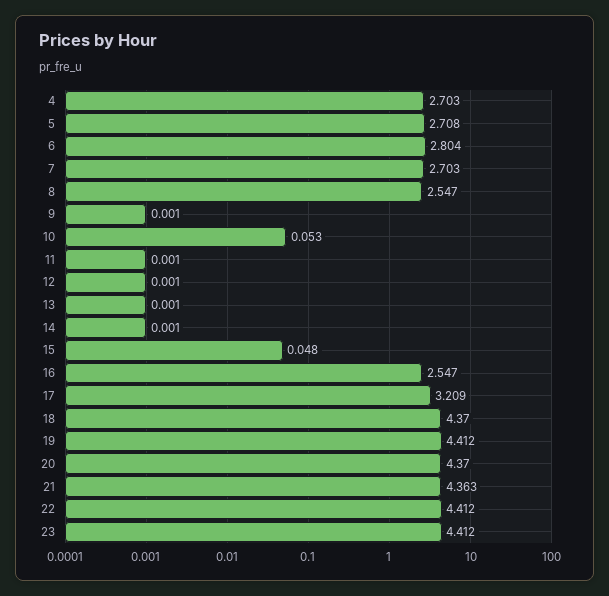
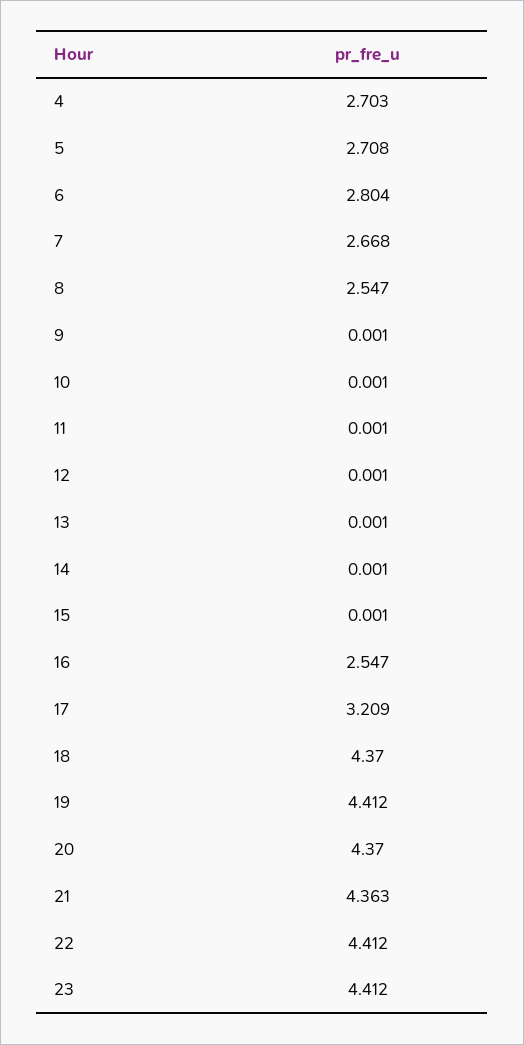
7: 2.703 -> 2.668
10: 0.053 -> 0.001
15: 0.048 -> 0.001

